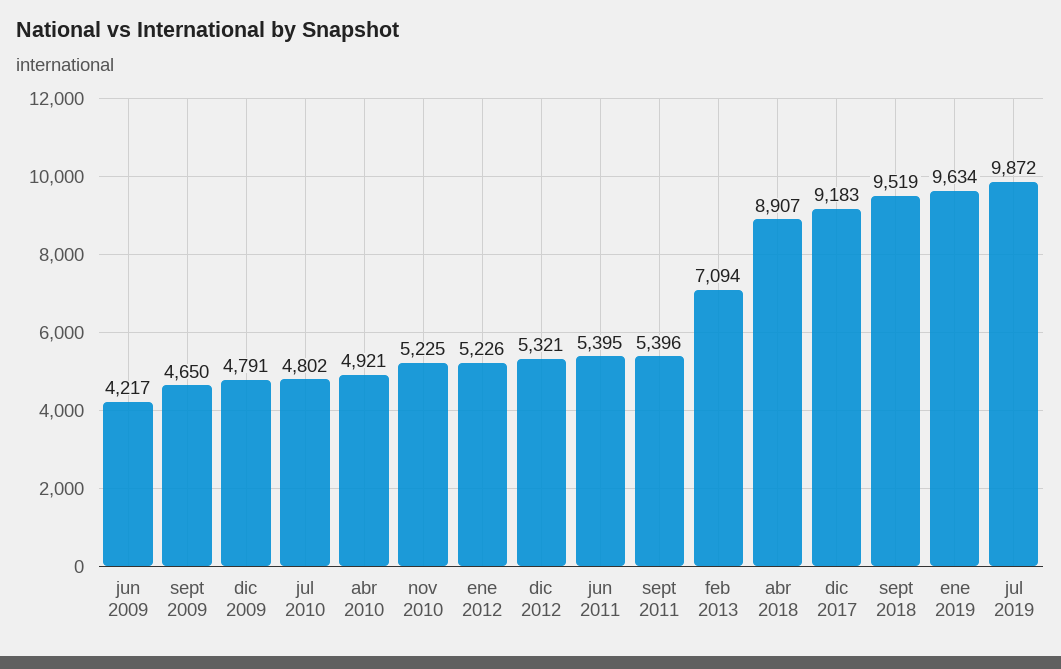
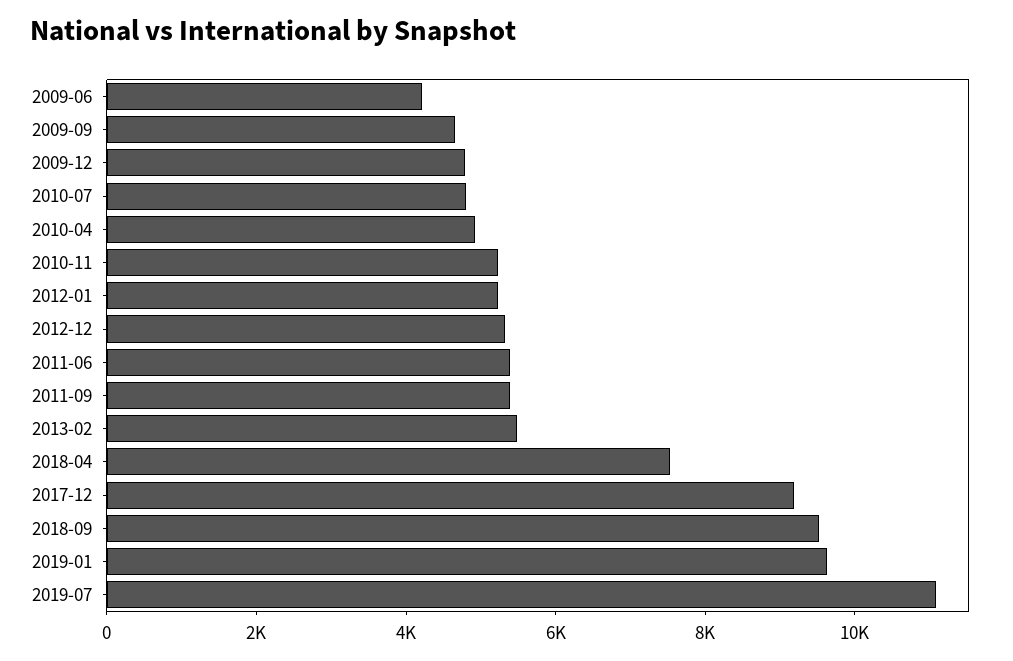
feb 2013: 7094 -> 5500
abr 2018: 8907 -> 7500
jul 2019: 9872 -> 11000

